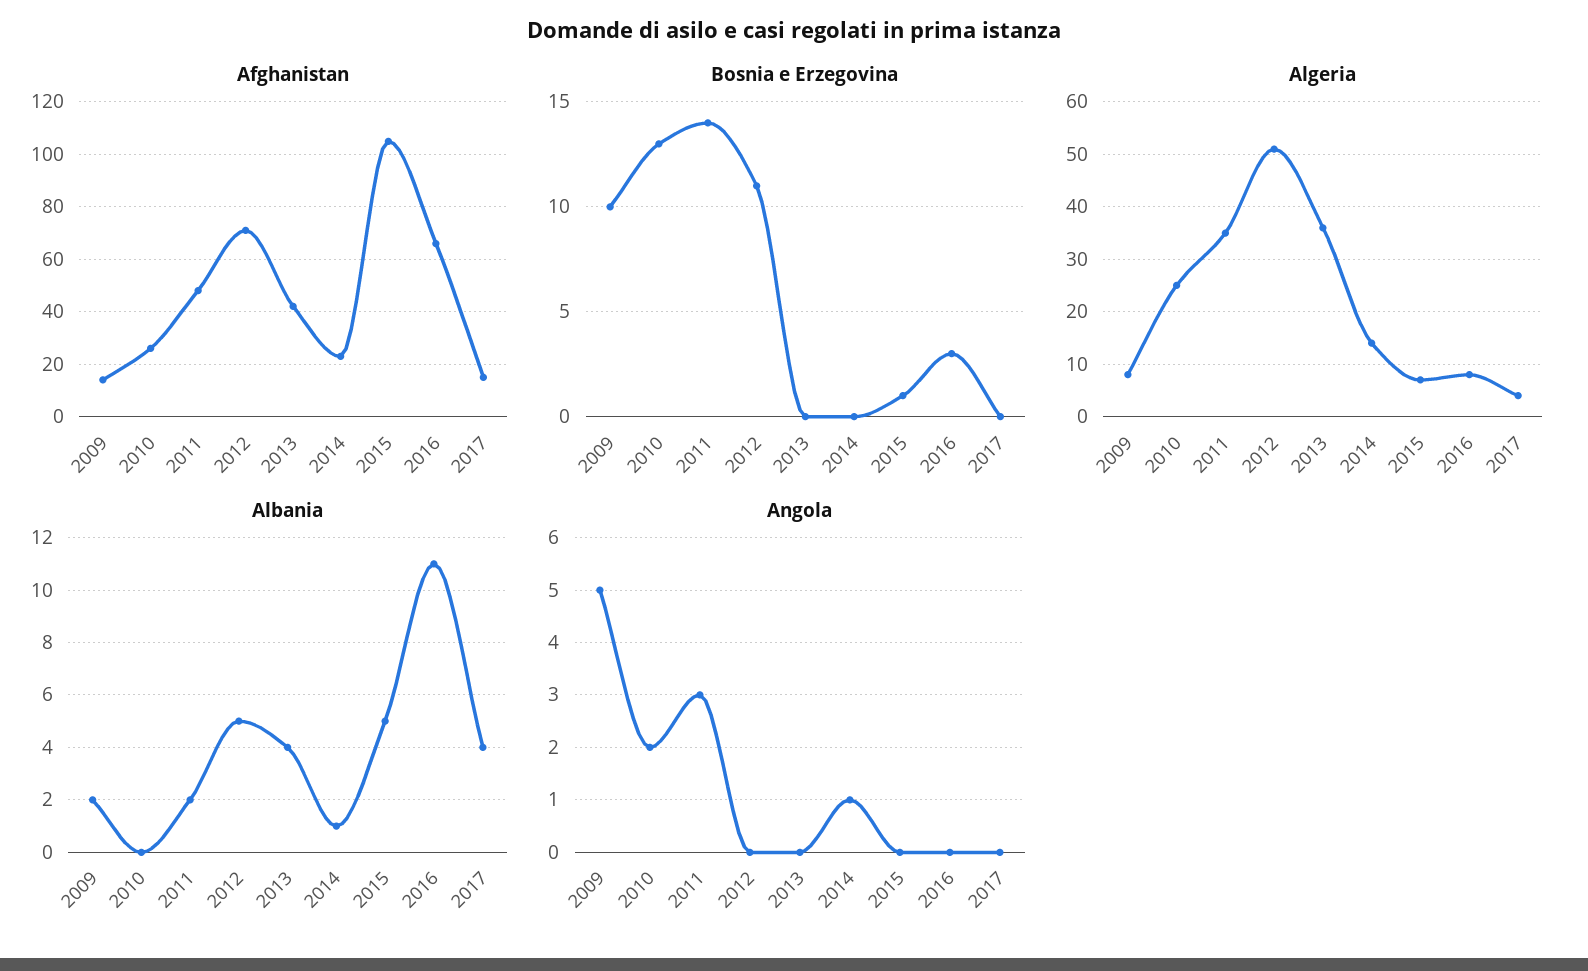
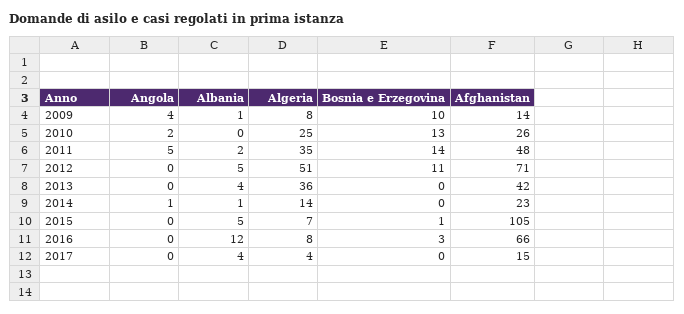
Albania, 2009: 2 -> 1
Albania, 2016: 11 -> 12
Angola, 2009: 5 -> 4
Angola, 2011: 3 -> 5

